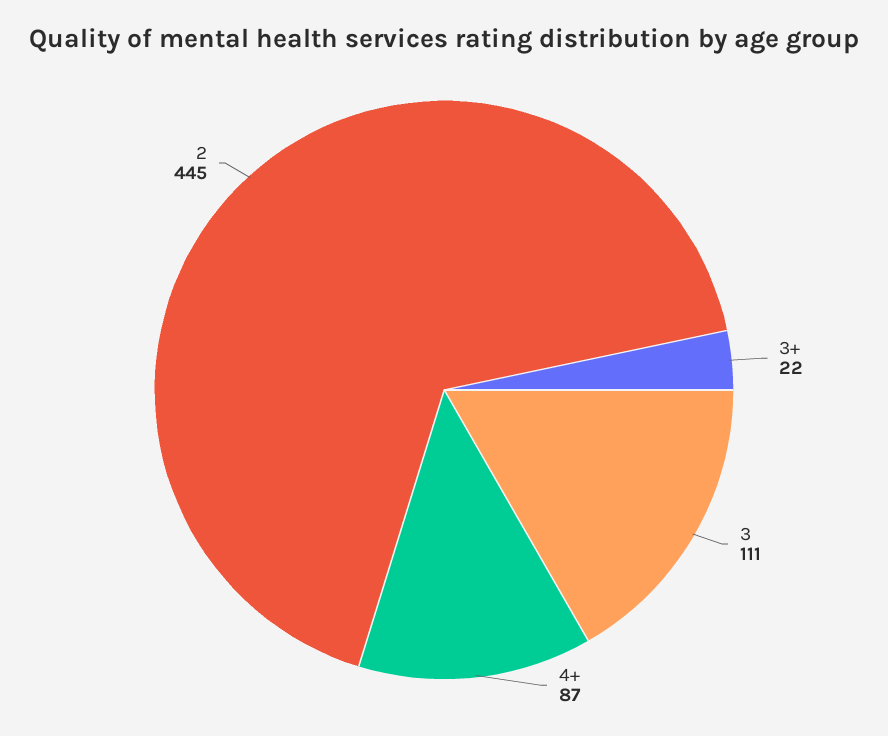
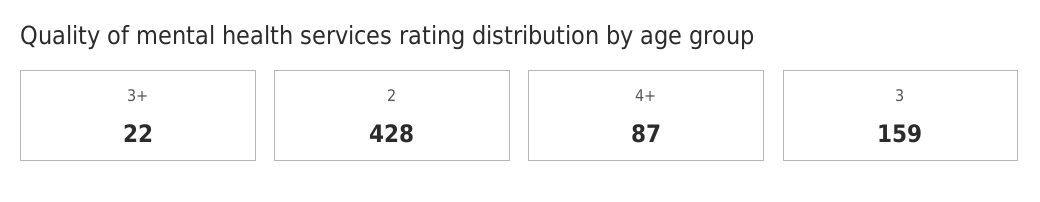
3: 111 -> 159
2: 445 -> 428

